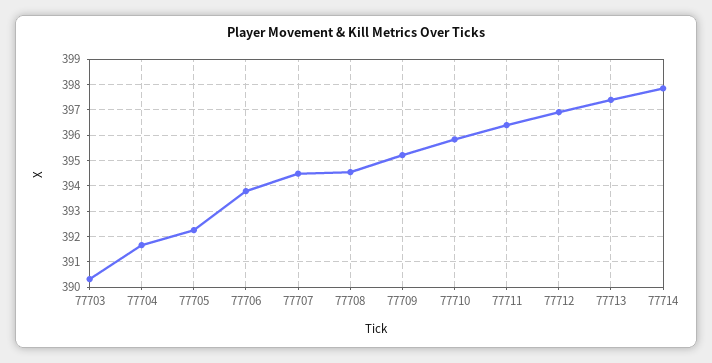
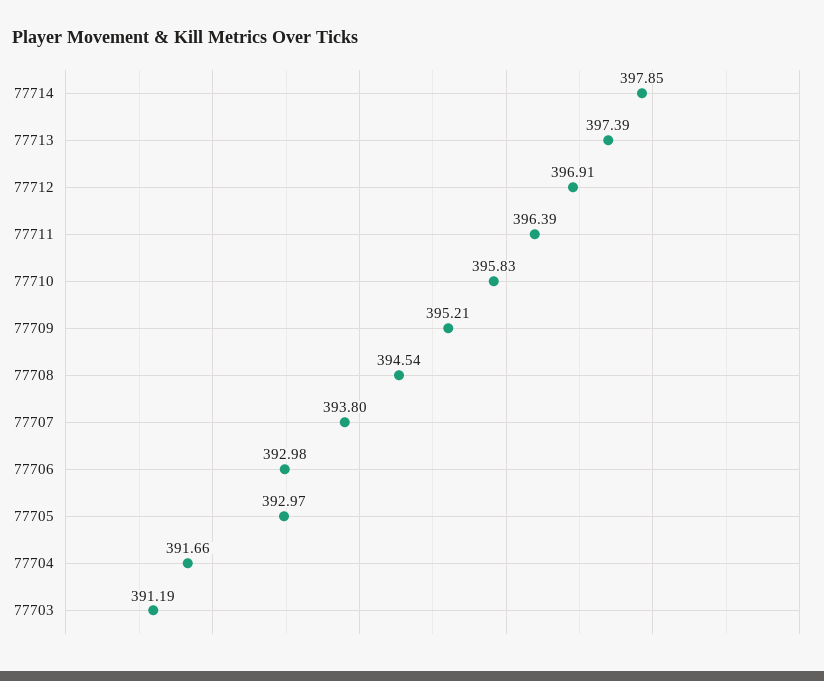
77703: 390.25 -> 391.19
77705: 392.25 -> 392.97
77706: 393.75 -> 392.98
77707: 394.5 -> 393.8

